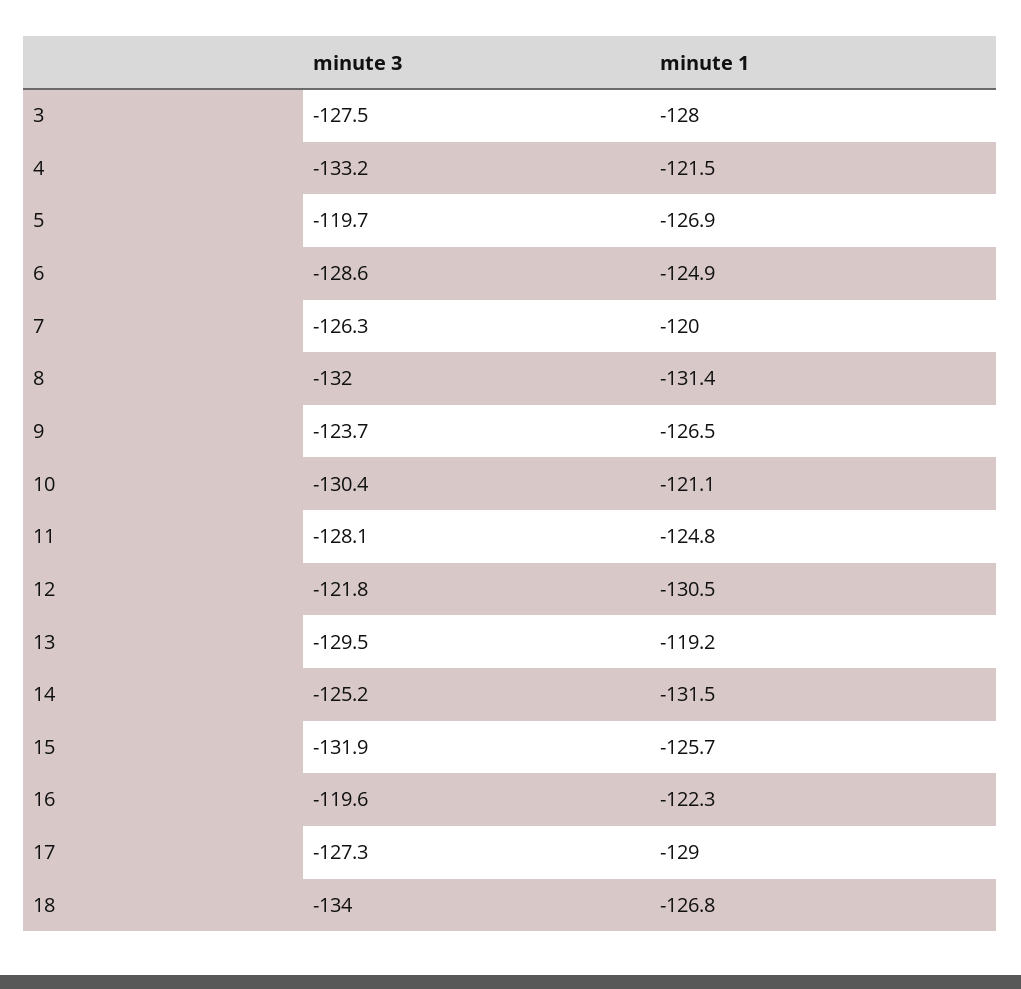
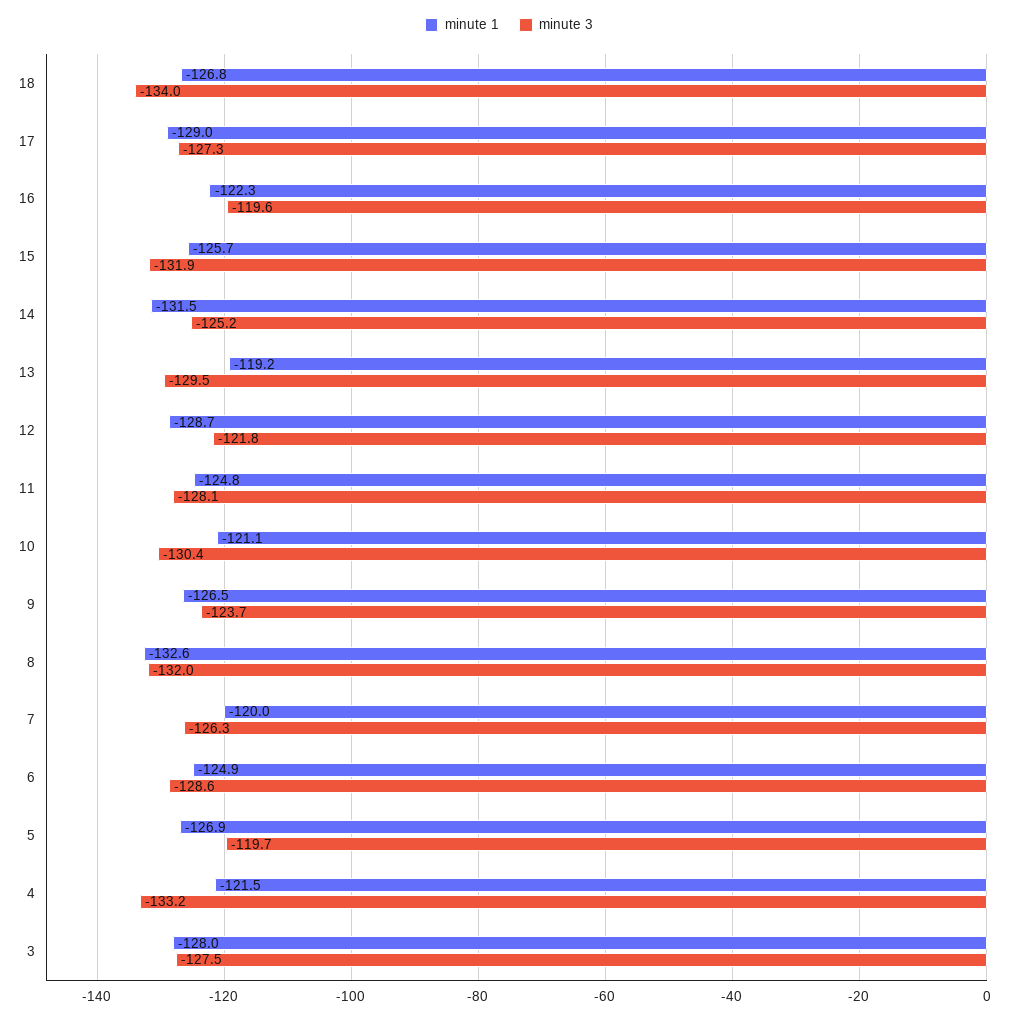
minute 1, 8: -131.4 -> -132.6
minute 1, 12: -130.5 -> -128.7

